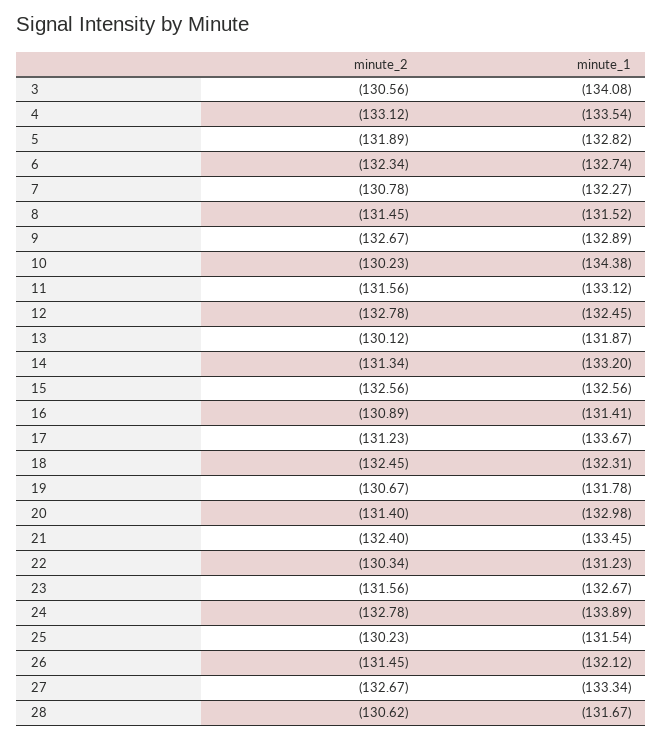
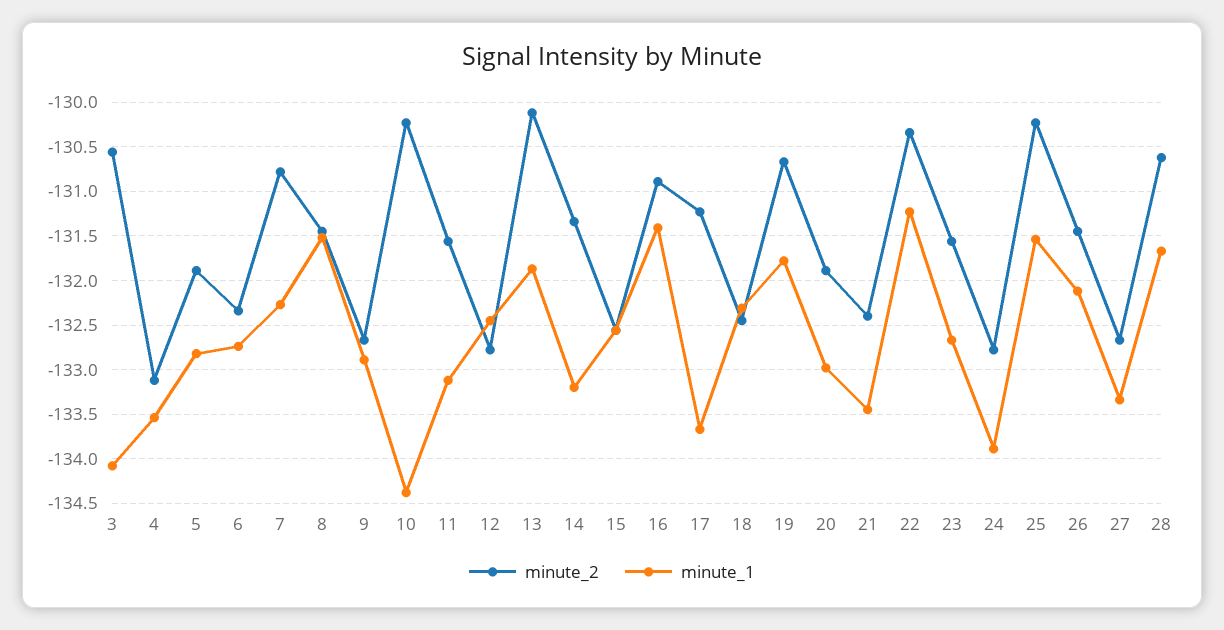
minute_2, 20: -131.4 -> -131.9

